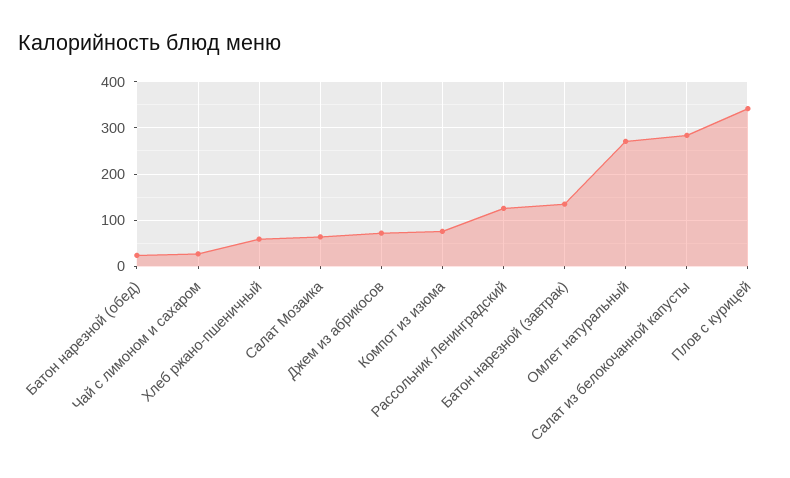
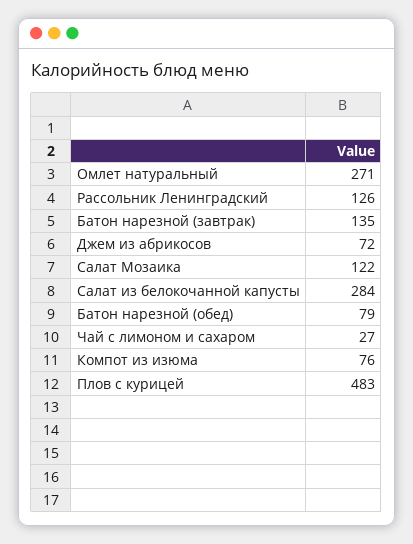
Батон нарезной (обед): 20 -> 79
Хлеб ржано-пшеничный: 60 -> none
Салат Мозаика: 60 -> 122
Плов с курицей: 340 -> 483

